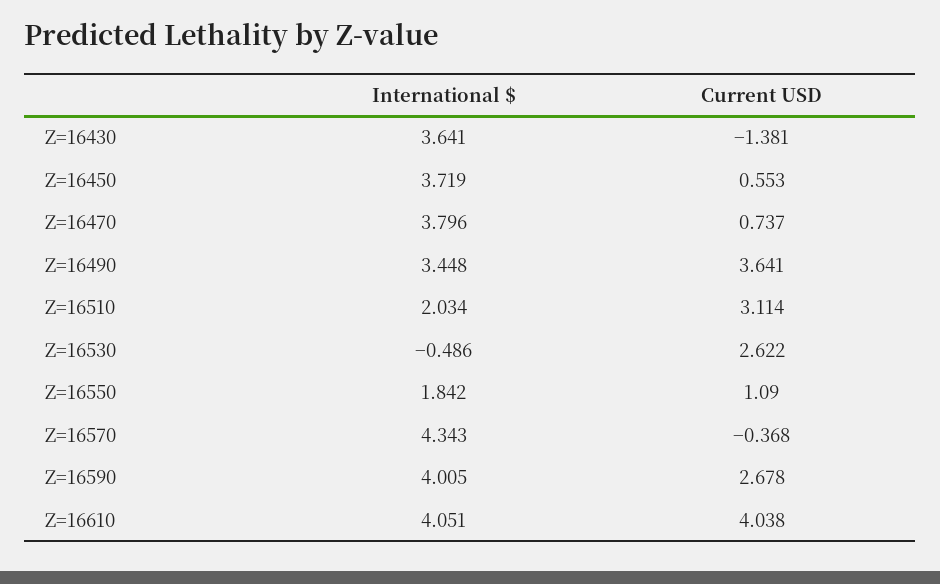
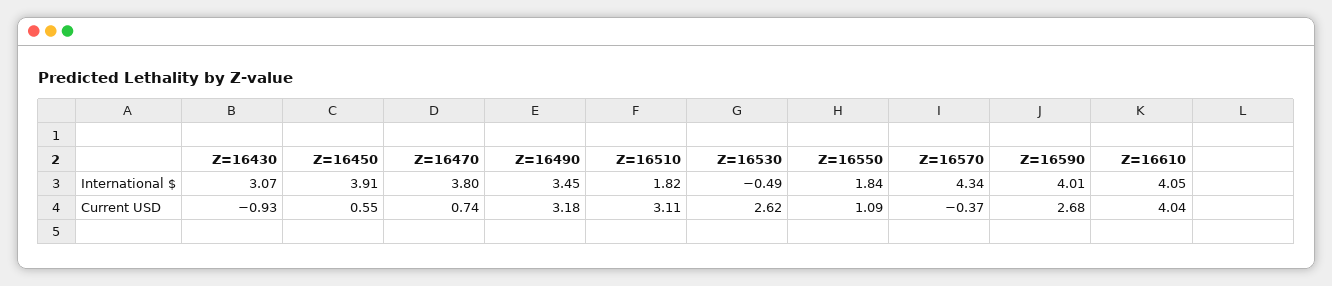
International $, Z=16430: 3.641 -> 3.07
Current USD, Z=16430: -1.381 -> -0.93
International $, Z=16450: 3.719 -> 3.91
Current USD, Z=16490: 3.641 -> 3.18
International $, Z=16510: 2.034 -> 1.82

